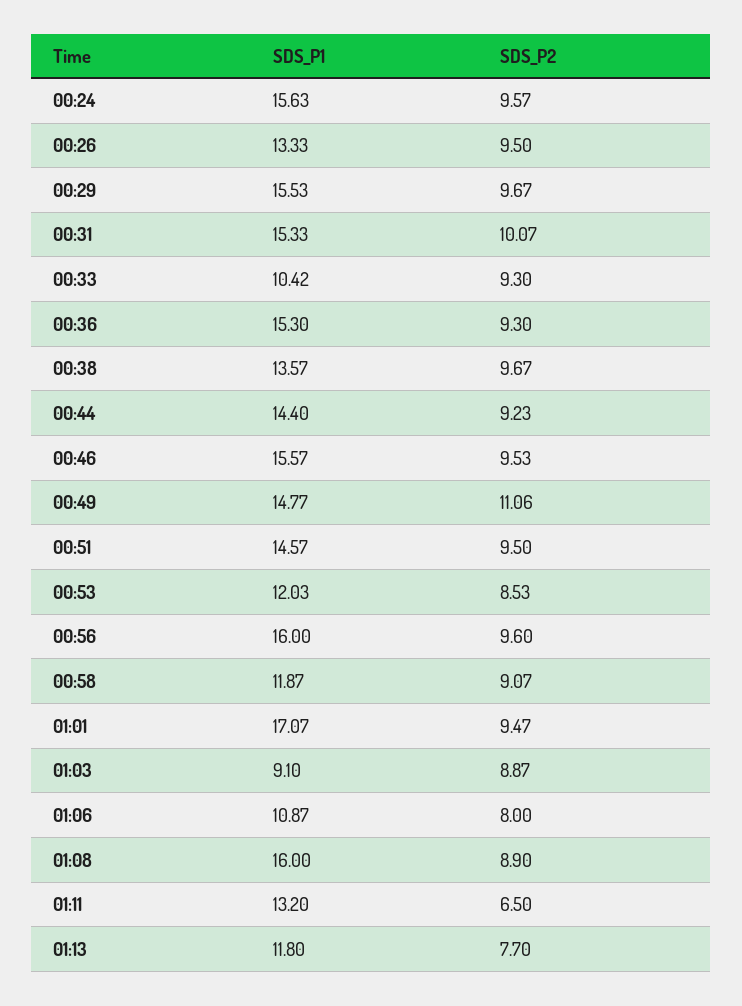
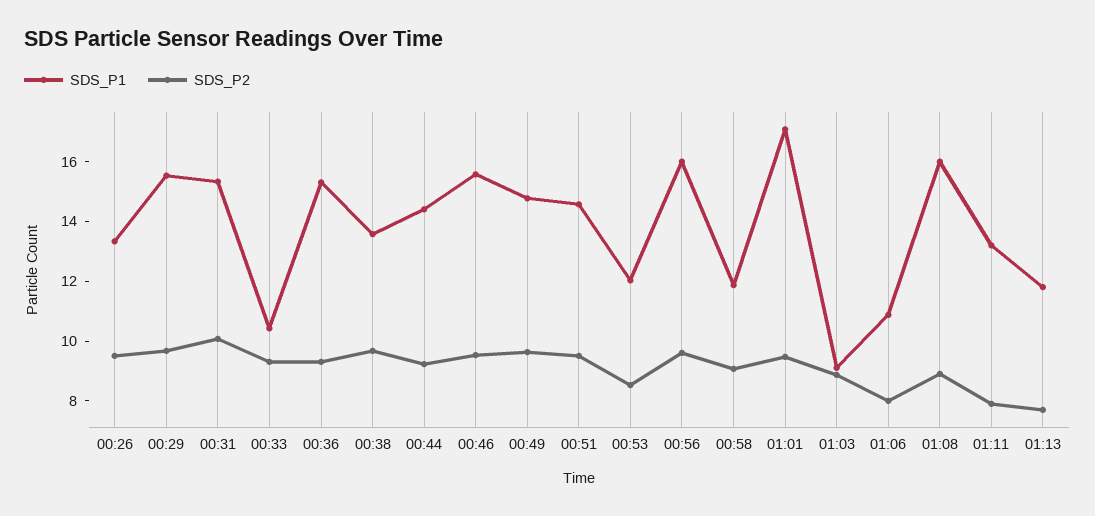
SDS_P1, 00:24: 15.63 -> none
SDS_P2, 00:24: 9.57 -> none
SDS_P2, 00:49: 11.06 -> 9.5
SDS_P2, 01:11: 6.5 -> 8

